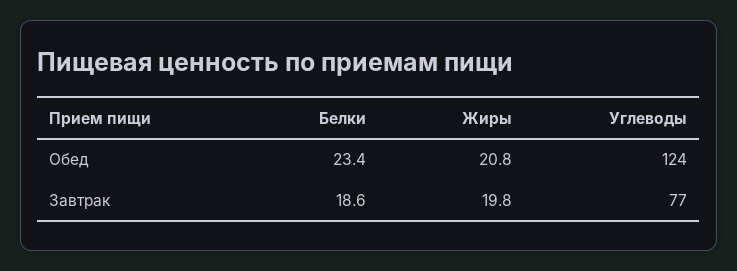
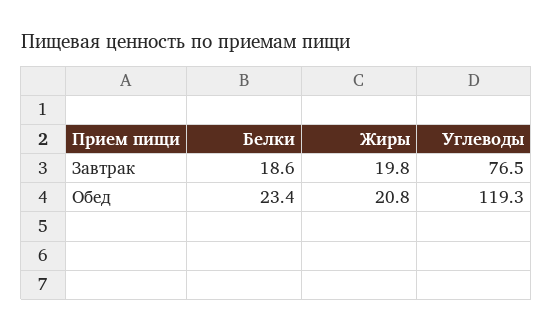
Углеводы, Обед: 124 -> 119.3

